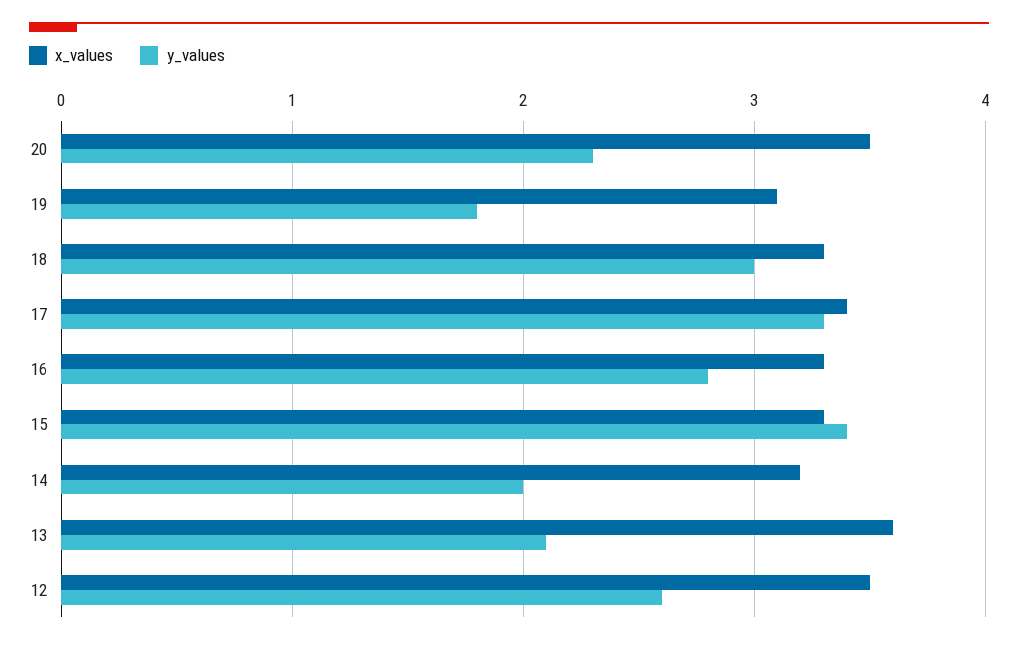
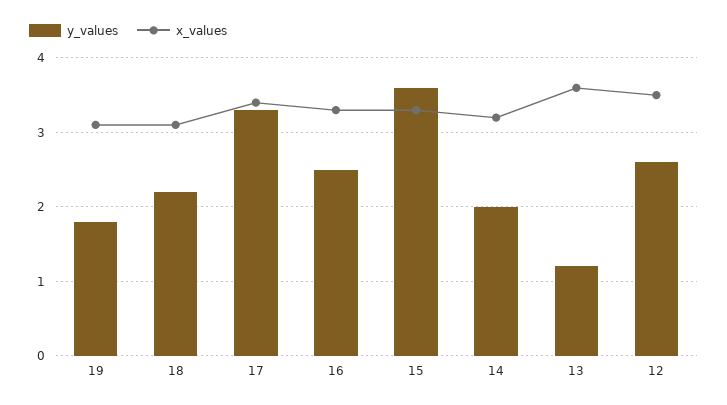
x_values, 20: 3.5 -> none
y_values, 20: 2.3 -> none
x_values, 18: 3.3 -> 3.1
y_values, 18: 3 -> 2.2
y_values, 16: 2.8 -> 2.5
y_values, 15: 3.4 -> 3.6
y_values, 13: 2.1 -> 1.2

